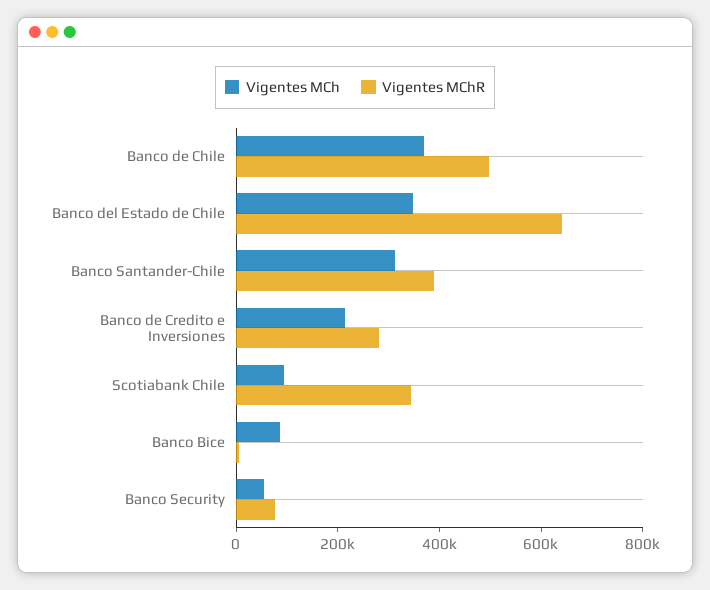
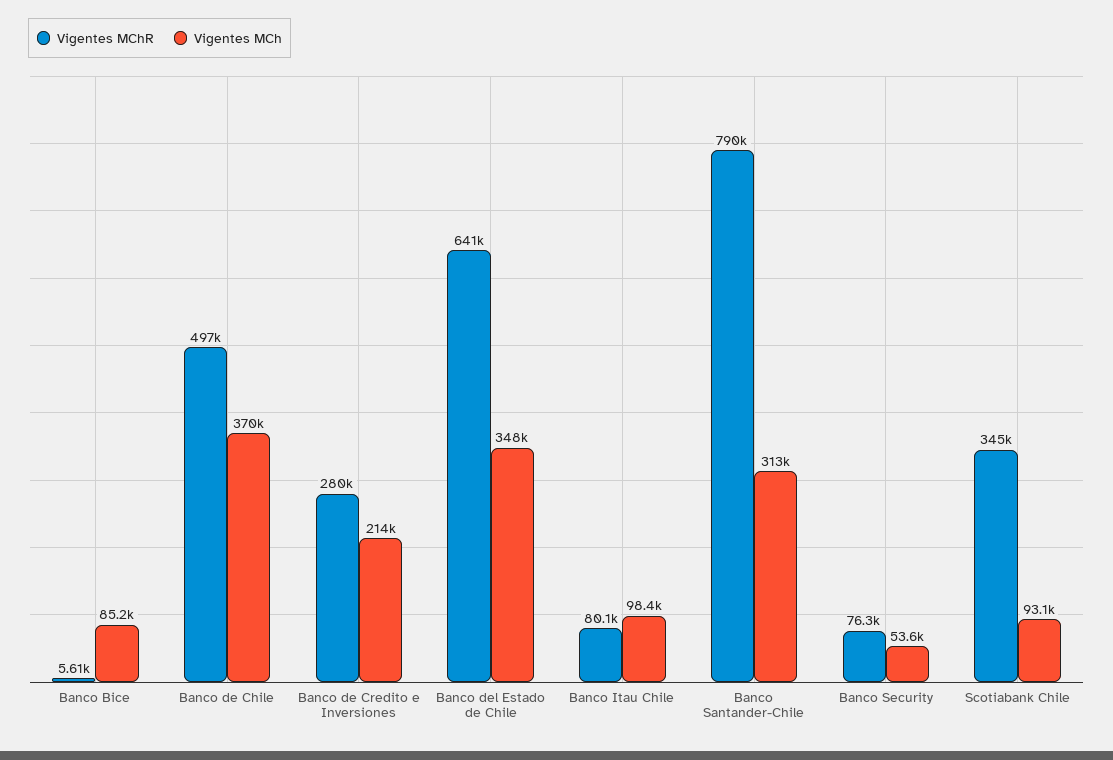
Vigentes MChR, Banco Santander-Chile: 400000 -> 790000
Vigentes MChR, Banco Itau Chile: none -> 80100
Vigentes MCh, Banco Itau Chile: none -> 98400

